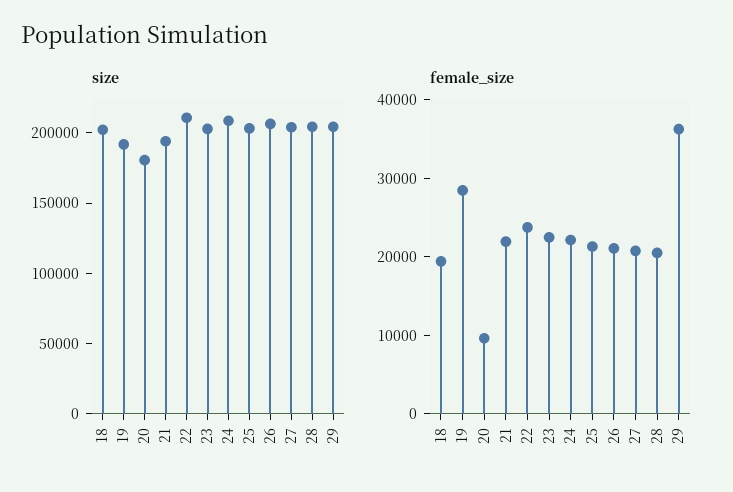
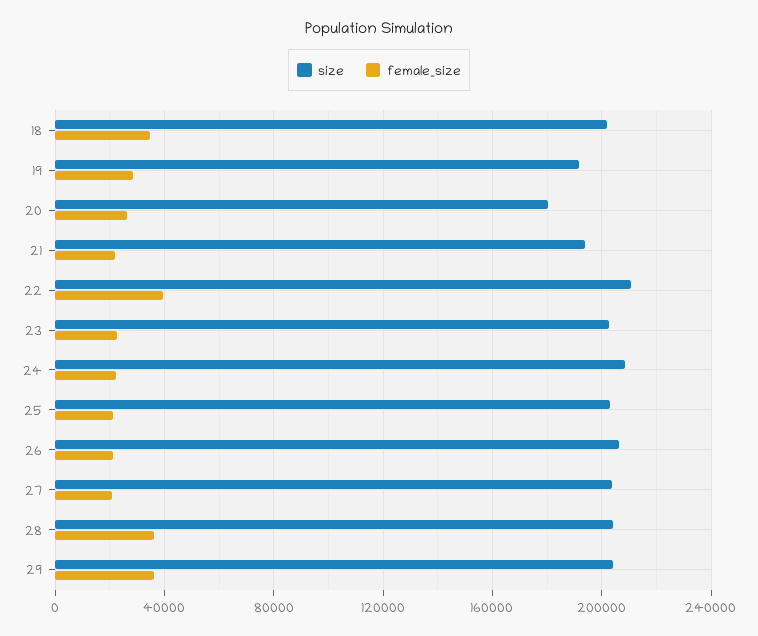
female_size, 18: 20000 -> 35000
female_size, 20: 10000 -> 25000
female_size, 22: 24000 -> 40000
female_size, 28: 20000 -> 35000

